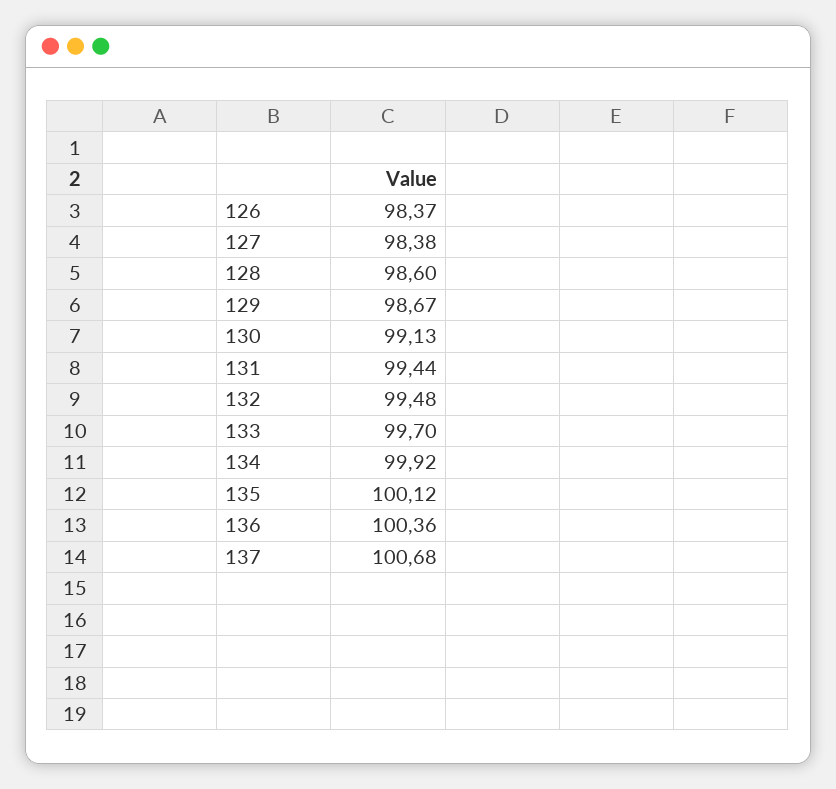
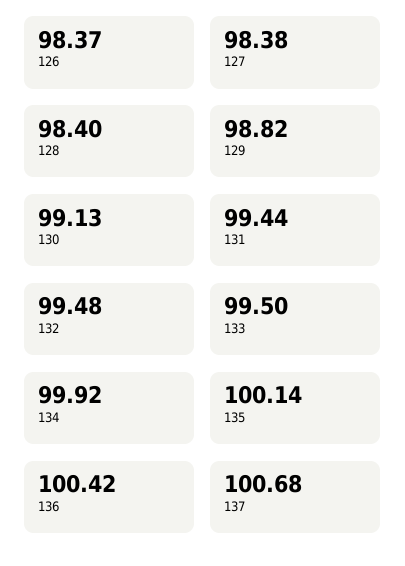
128: 98.6 -> 98.4
129: 98.67 -> 98.82
133: 99.7 -> 99.5
135: 100.12 -> 100.14
136: 100.36 -> 100.42

